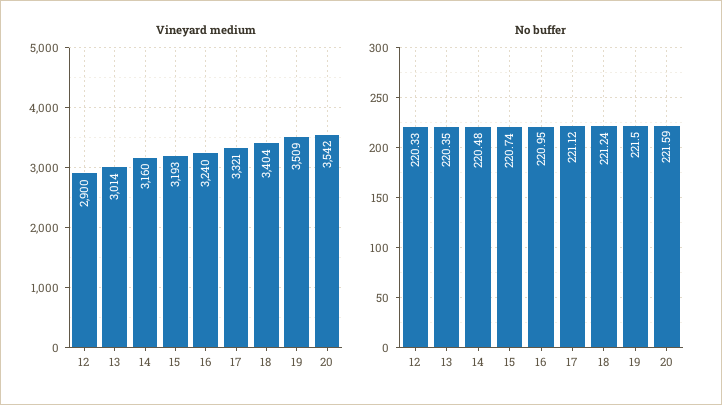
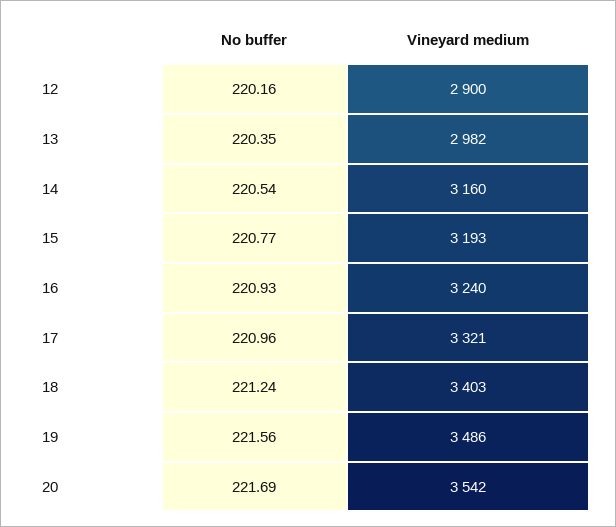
Vineyard medium, 13: 3014 -> 2982
Vineyard medium, 18: 3404 -> 3403
Vineyard medium, 19: 3509 -> 3486
No buffer, 12: 220.33 -> 220.16
No buffer, 14: 220.48 -> 220.54
No buffer, 15: 220.74 -> 220.77
No buffer, 16: 220.95 -> 220.93
No buffer, 17: 221.12 -> 220.96
No buffer, 19: 221.5 -> 221.56
No buffer, 20: 221.59 -> 221.69

